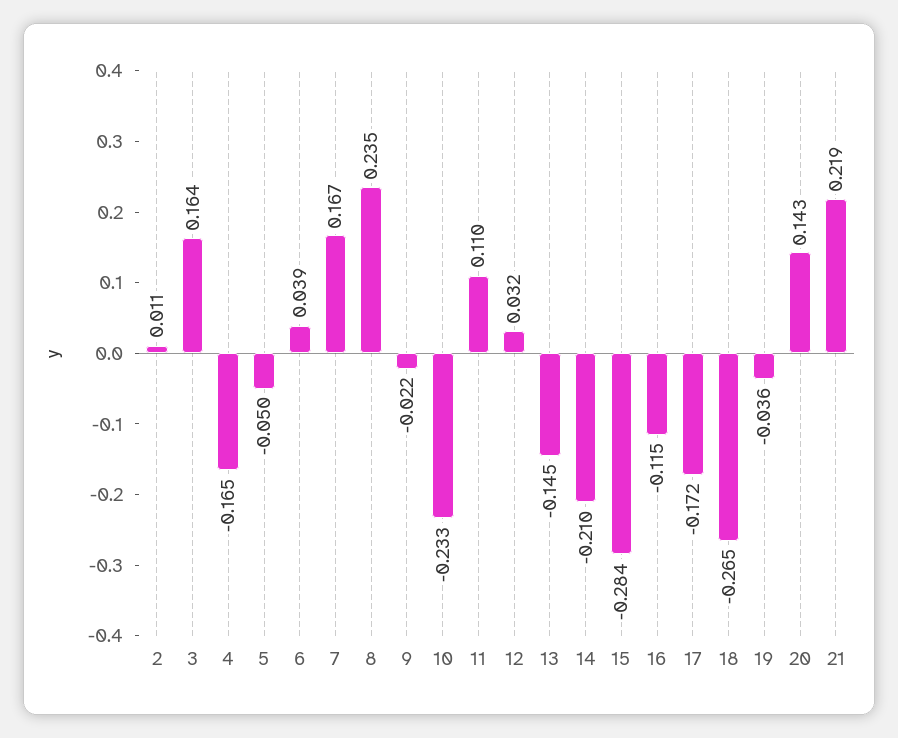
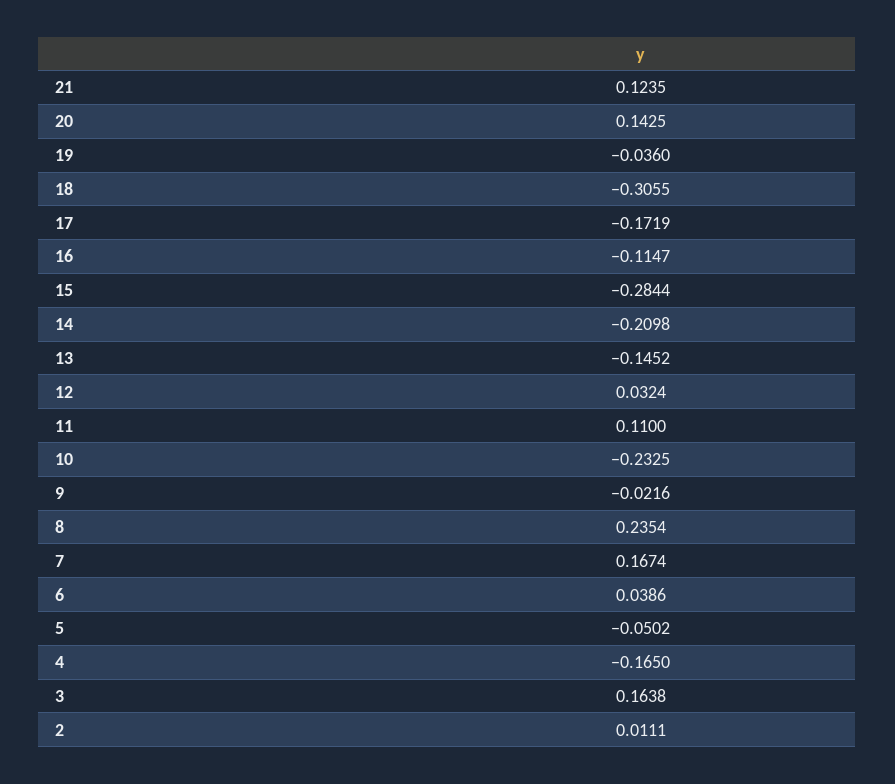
18: -0.265 -> -0.3055
21: 0.219 -> 0.1235

